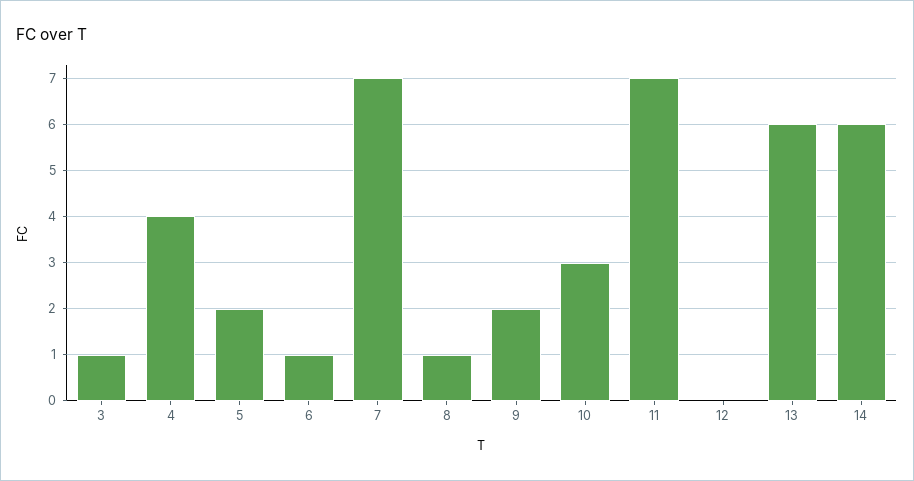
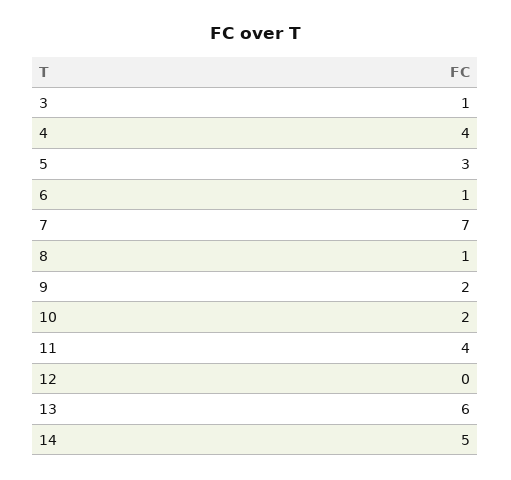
5: 2 -> 3
10: 3 -> 2
11: 7 -> 4
14: 6 -> 5

